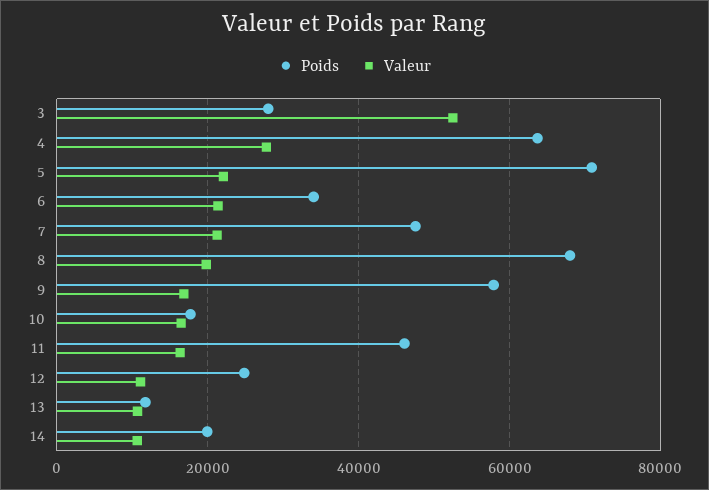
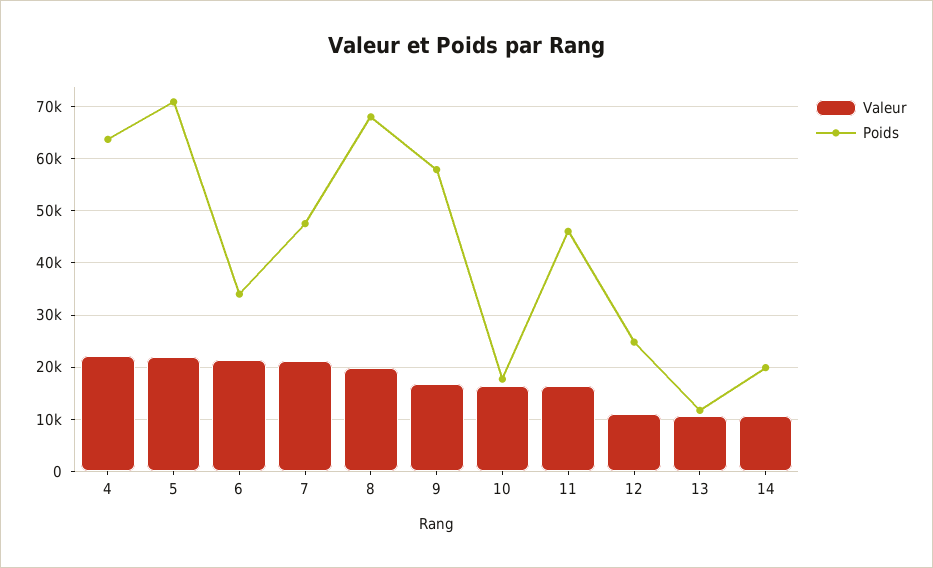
Poids, 3: 28000 -> none
Valeur, 3: 52000 -> none
Valeur, 4: 28000 -> 22000

